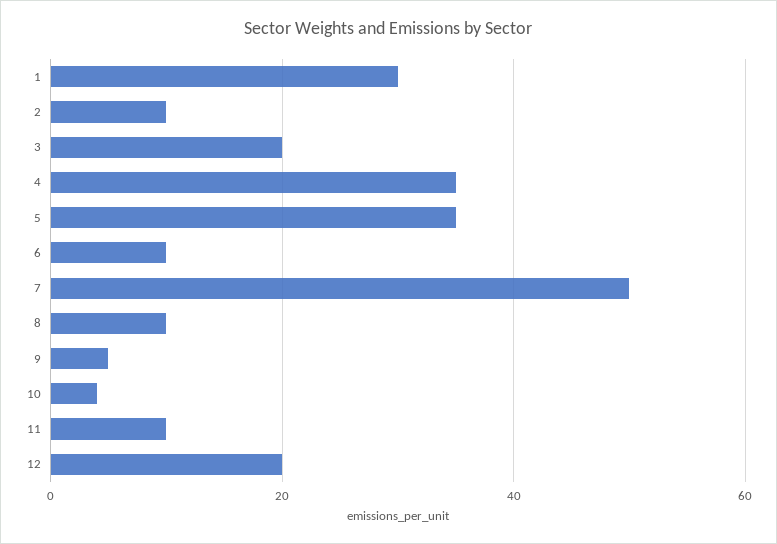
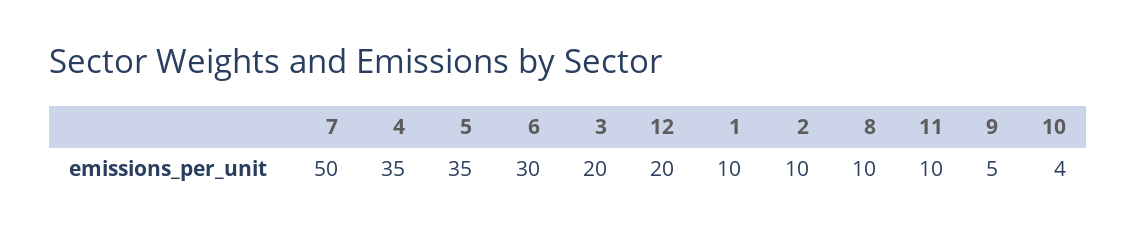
1: 30 -> 10
6: 10 -> 30

